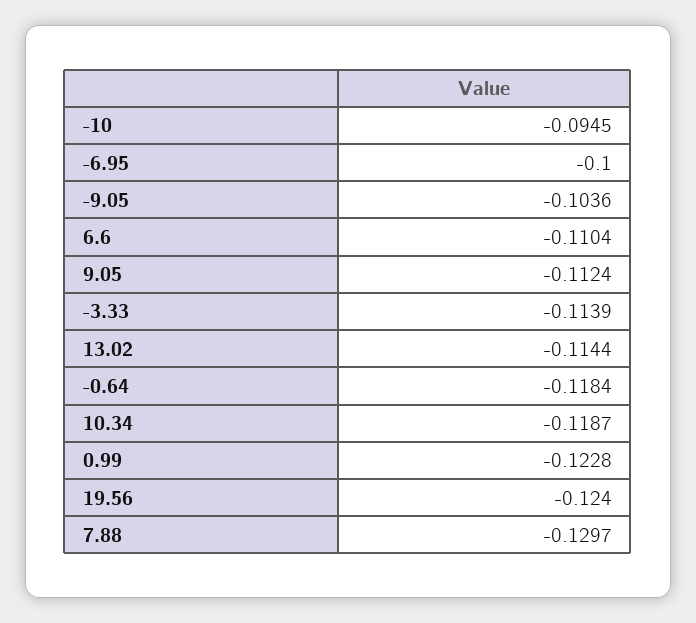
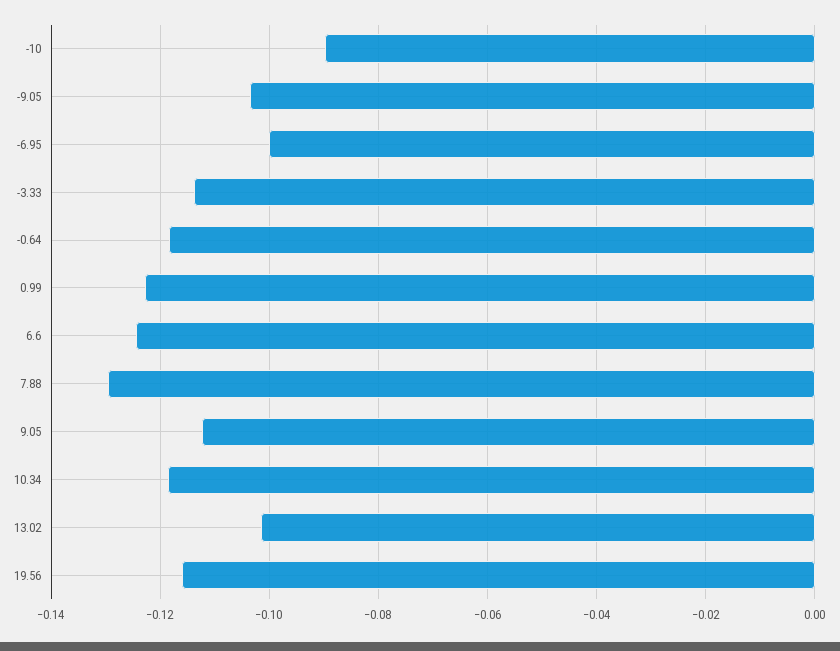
-10: -0.0945 -> -0.09
6.6: -0.1104 -> -0.124
13.02: -0.1144 -> -0.102
19.56: -0.124 -> -0.116

